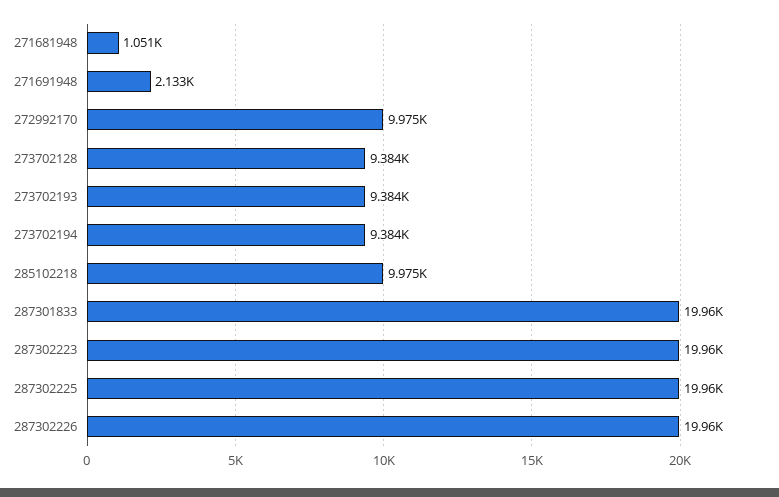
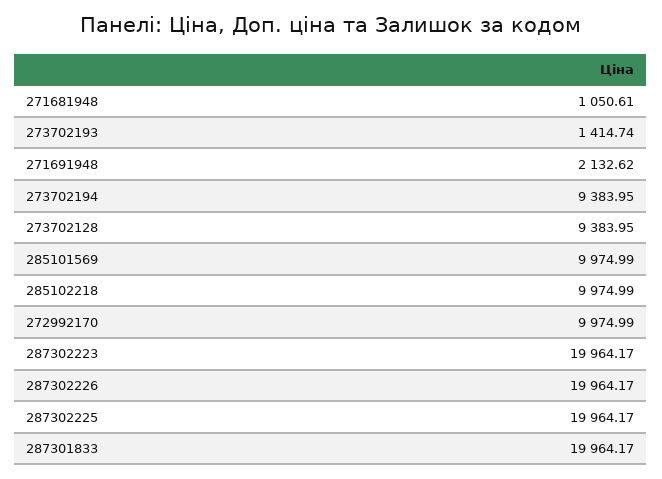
273702193: 9384 -> 1414.74
285101569: none -> 9974.99

